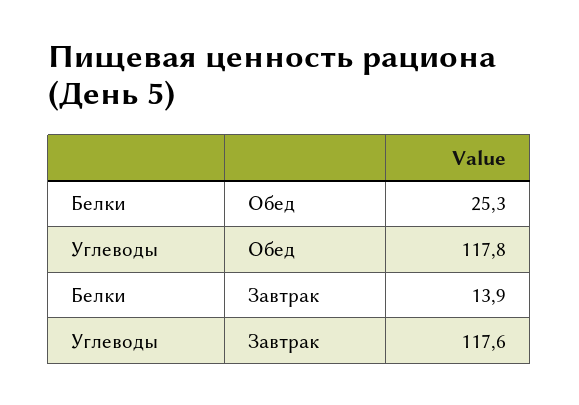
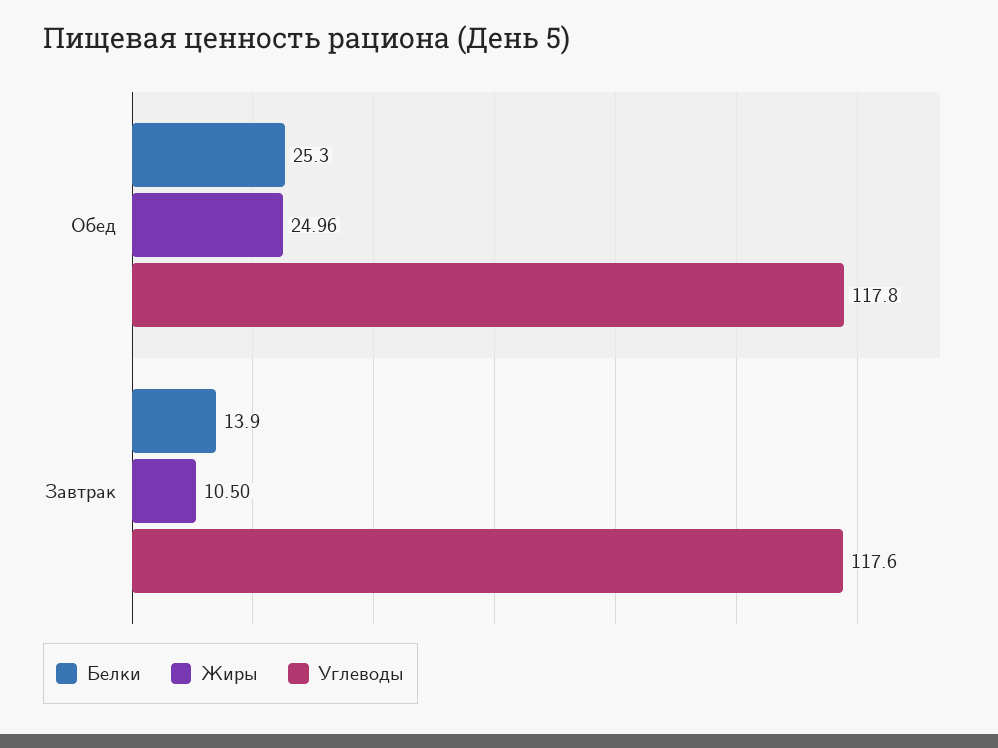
Жиры, Обед: none -> 24.96
Жиры, Завтрак: none -> 10.5

